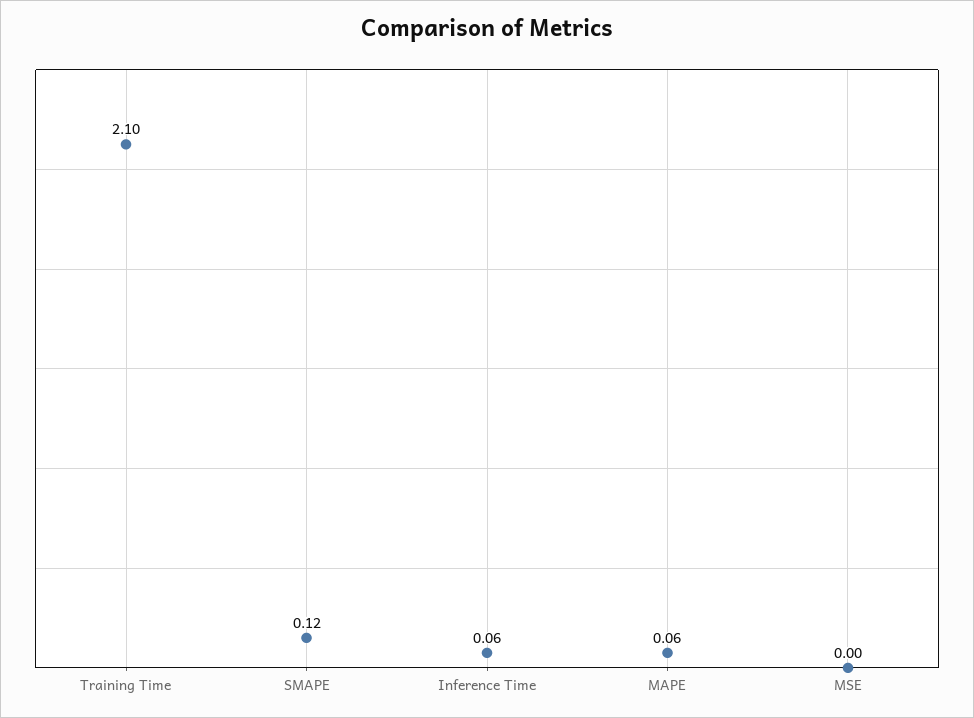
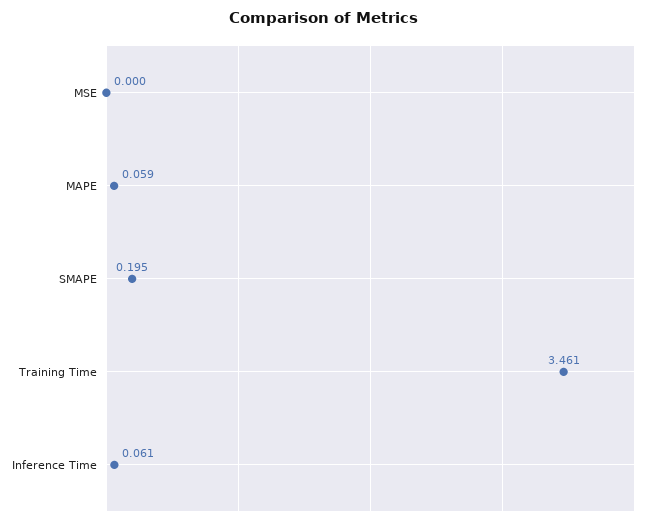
Training Time: 2.1 -> 3.461
SMAPE: 0.12 -> 0.195

